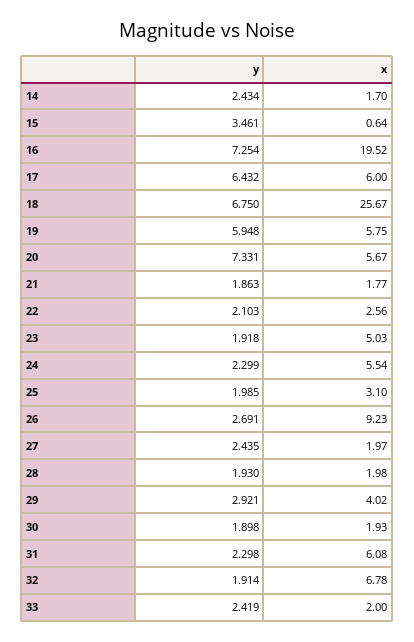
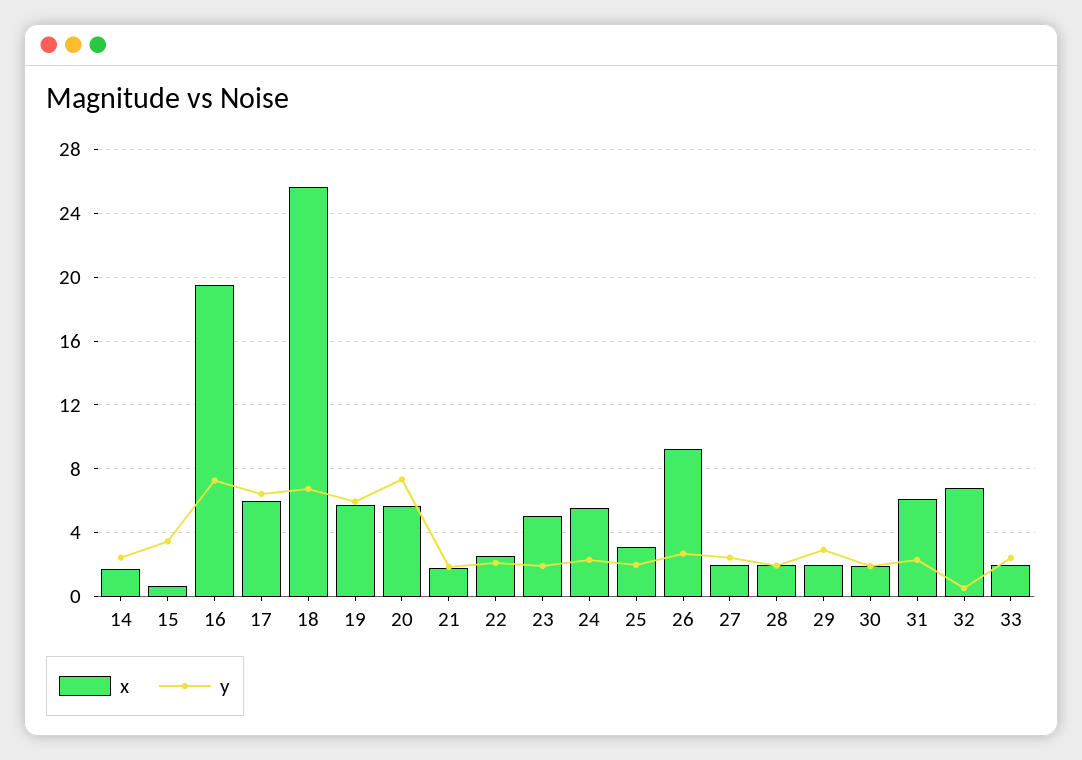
x, 29: 4.02 -> 2
y, 32: 1.914 -> 0.5

